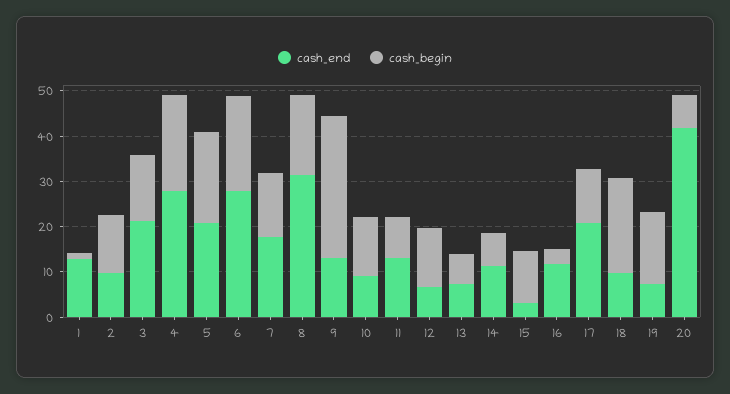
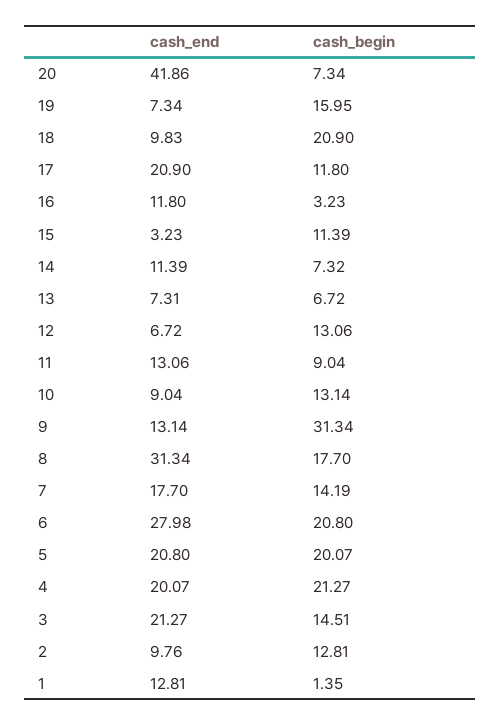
cash_end, 4: 28 -> 20.07

